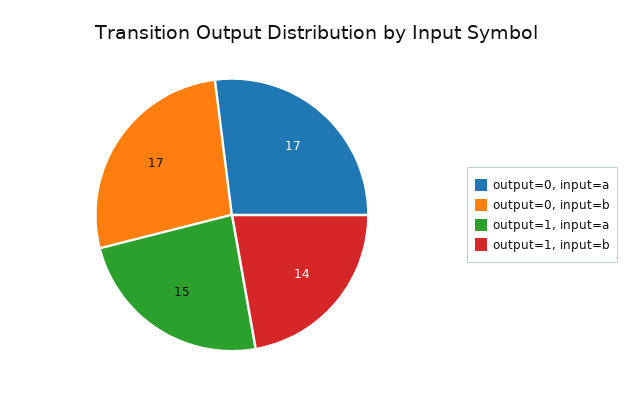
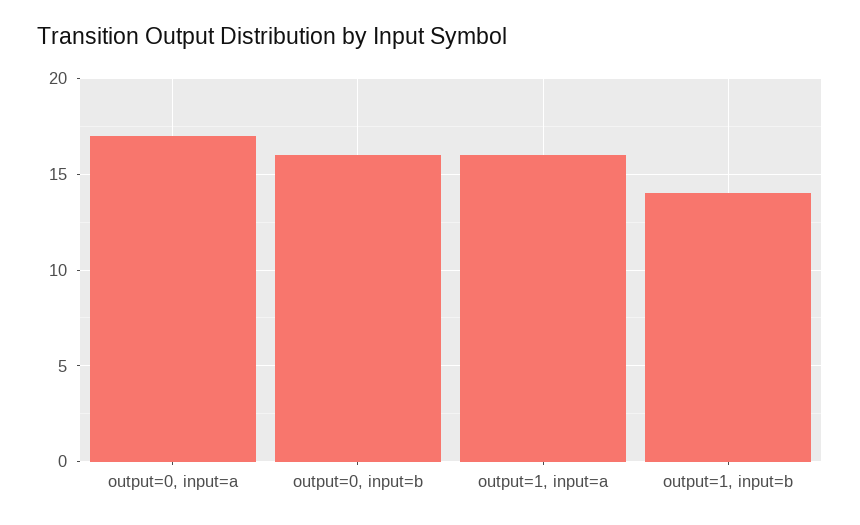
output=0, input=b: 17 -> 16
output=1, input=a: 15 -> 16

